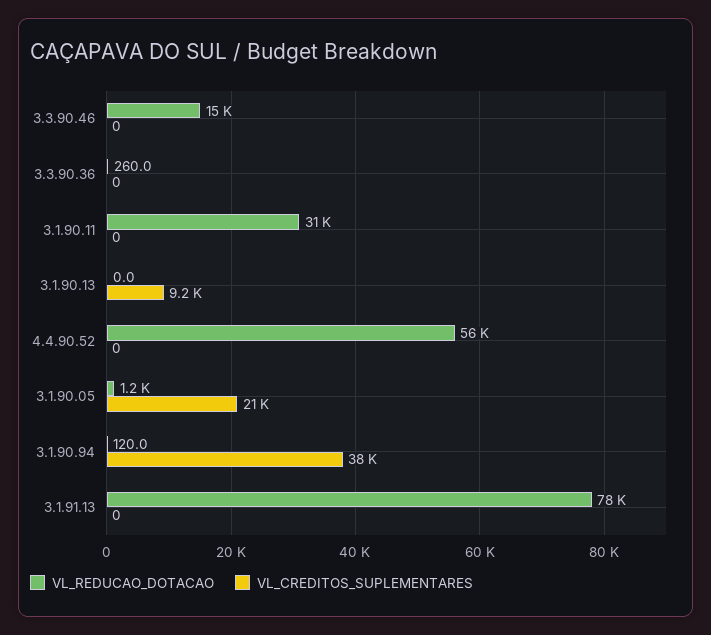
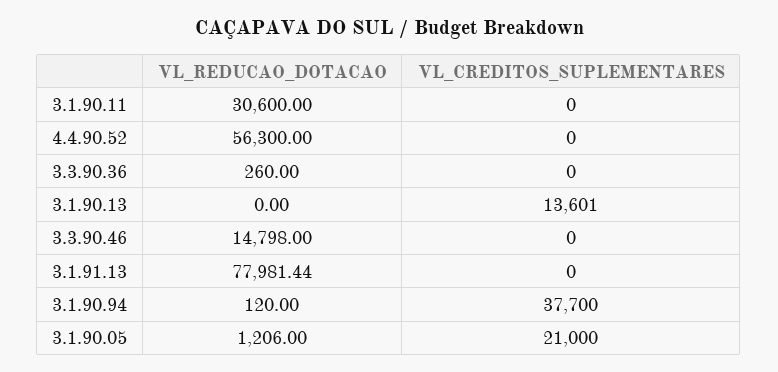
VL_CREDITOS_SUPLEMENTARES, 3.1.90.13: 9200 -> 13601

